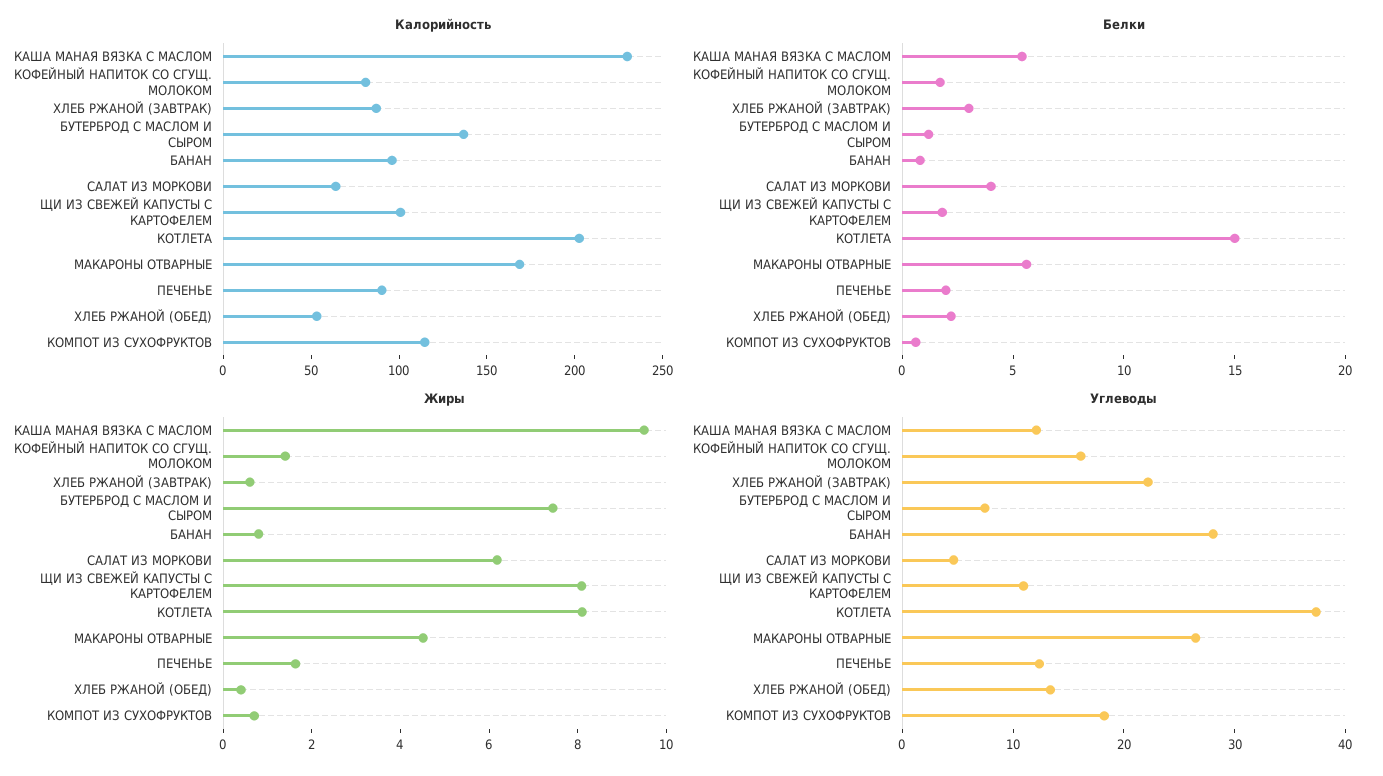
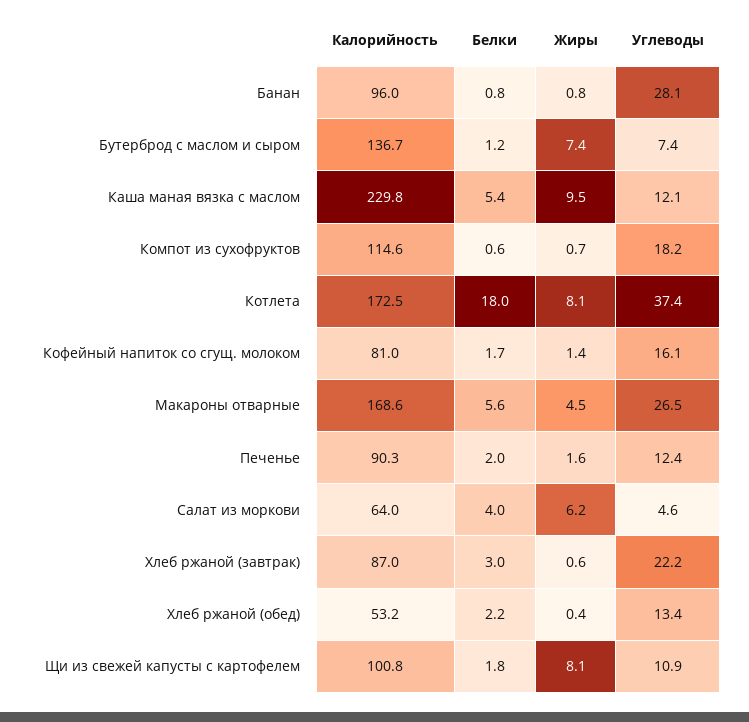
Калорийность, КОТЛЕТА: 200 -> 172.5
Белки, КОТЛЕТА: 15 -> 18

